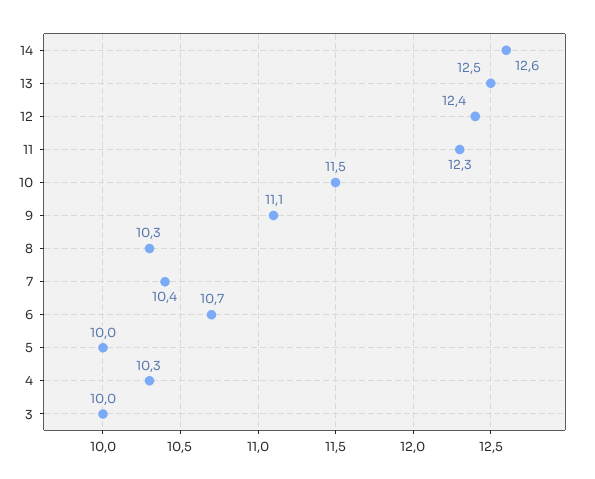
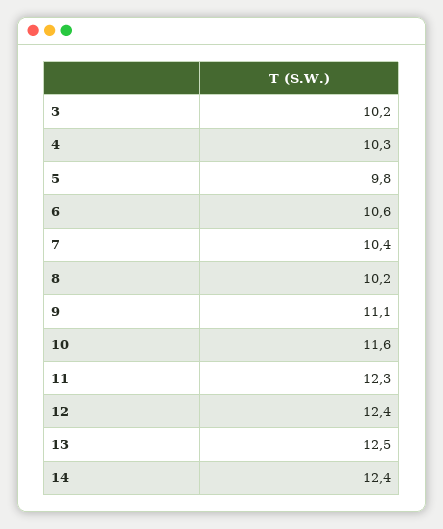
14: 12.6 -> 12.4
10: 11.5 -> 11.6
8: 10.3 -> 10.2
6: 10.7 -> 10.6
5: 10 -> 9.8
3: 10 -> 10.2

